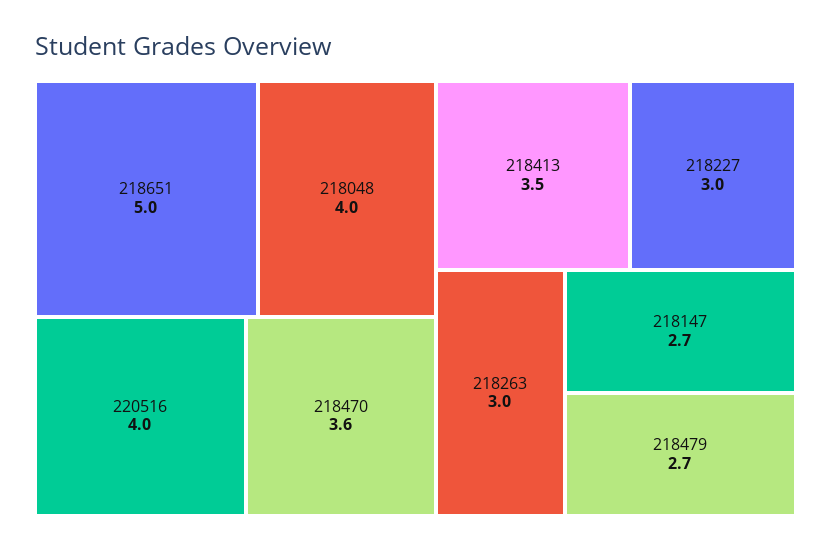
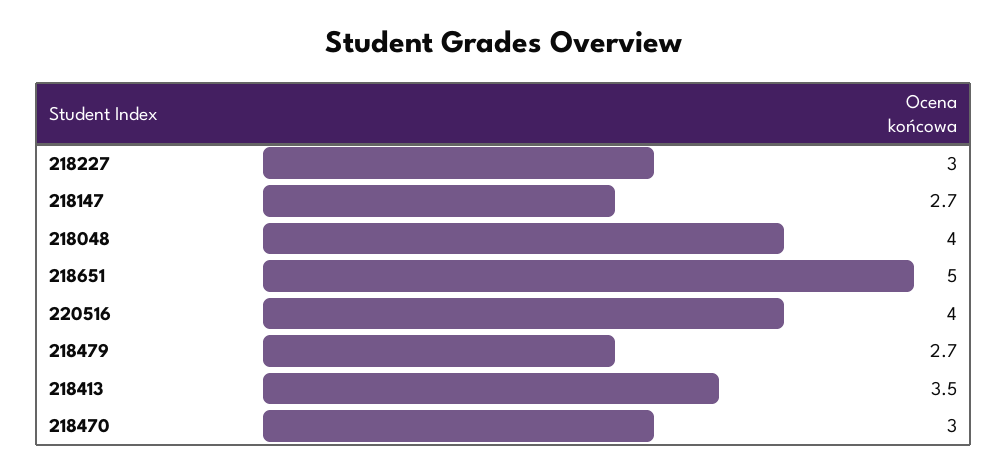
218470: 3.6 -> 3
218263: 3 -> none

